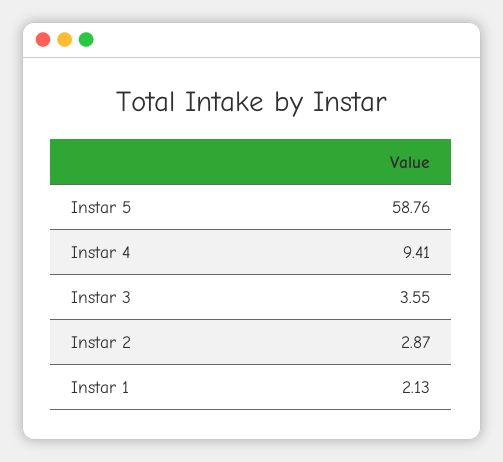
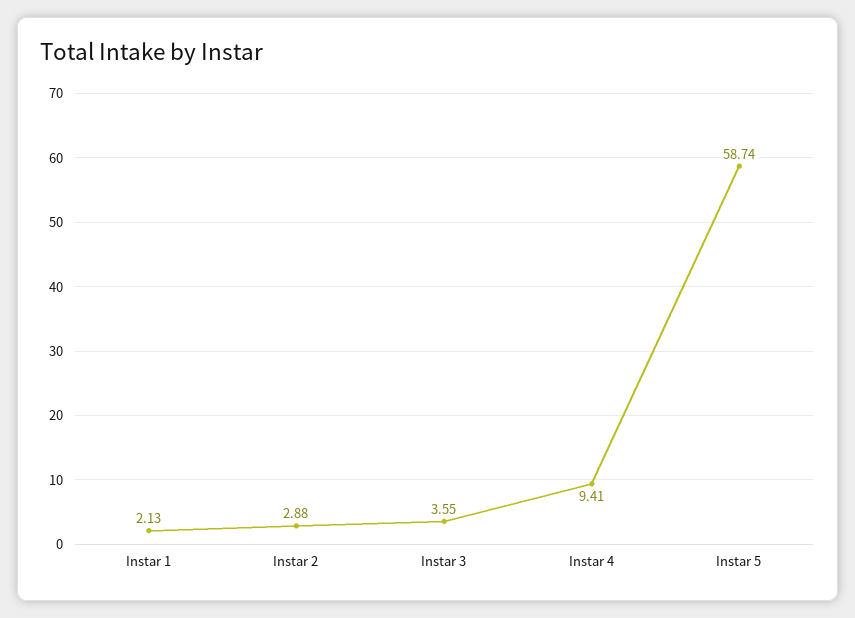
Instar 5: 58.76 -> 58.74
Instar 2: 2.87 -> 2.88

